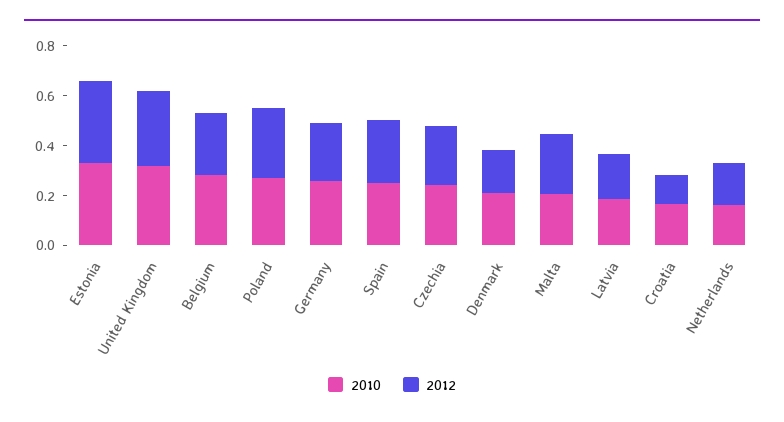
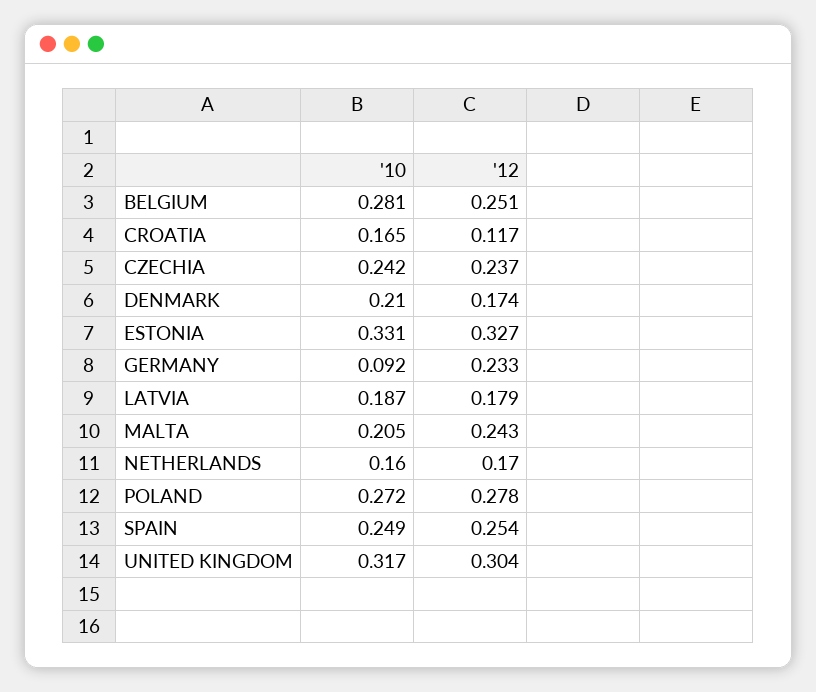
2010, Germany: 0.25 -> 0.092

